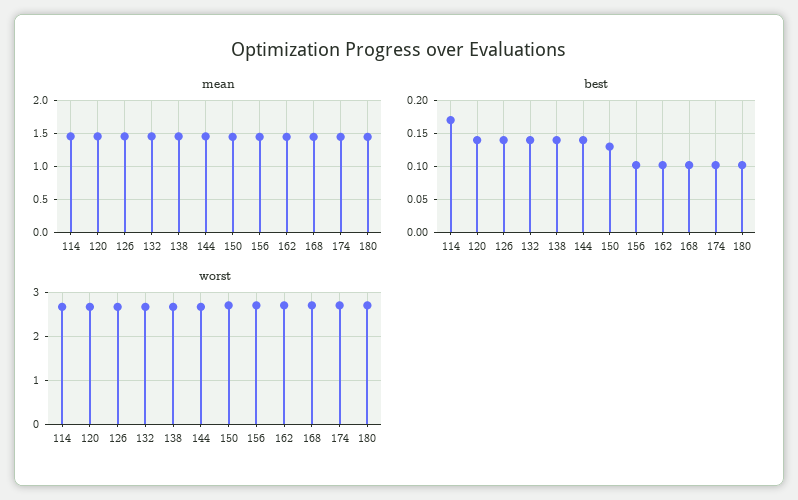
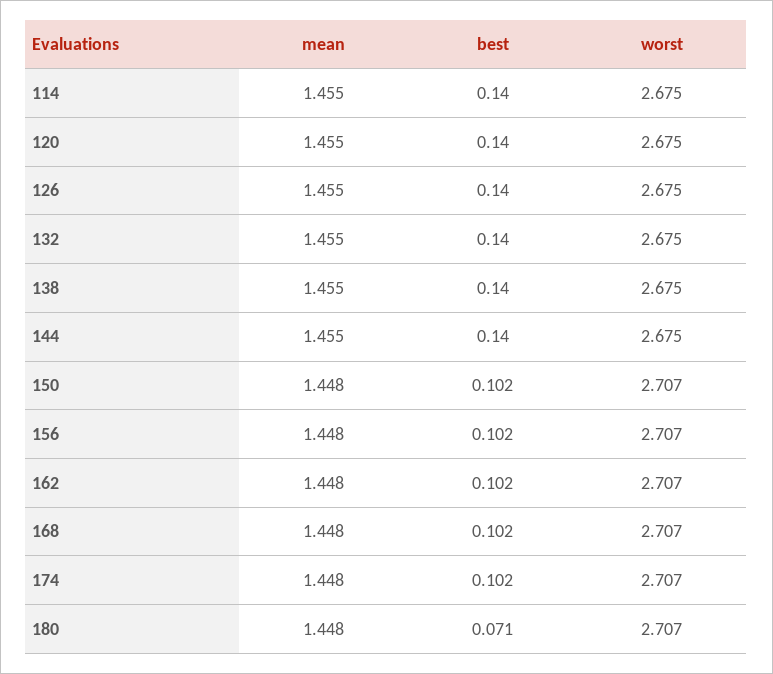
best, 114: 0.17 -> 0.14
best, 150: 0.13 -> 0.102
best, 180: 0.1 -> 0.071

